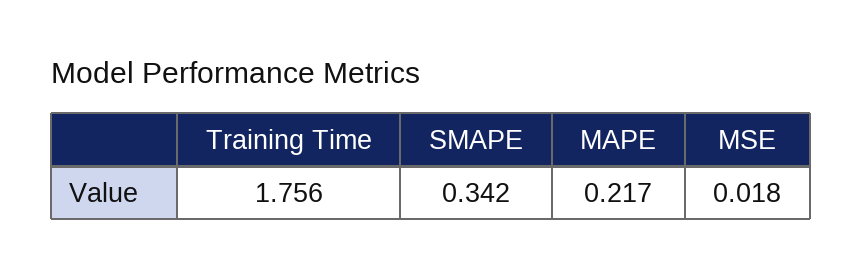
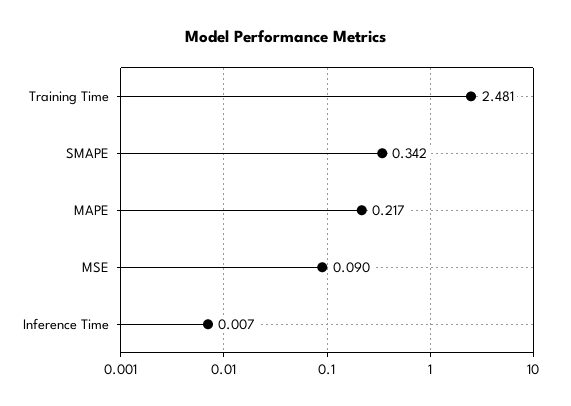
Training Time: 1.756 -> 2.481
MSE: 0.018 -> 0.09
Inference Time: none -> 0.007

